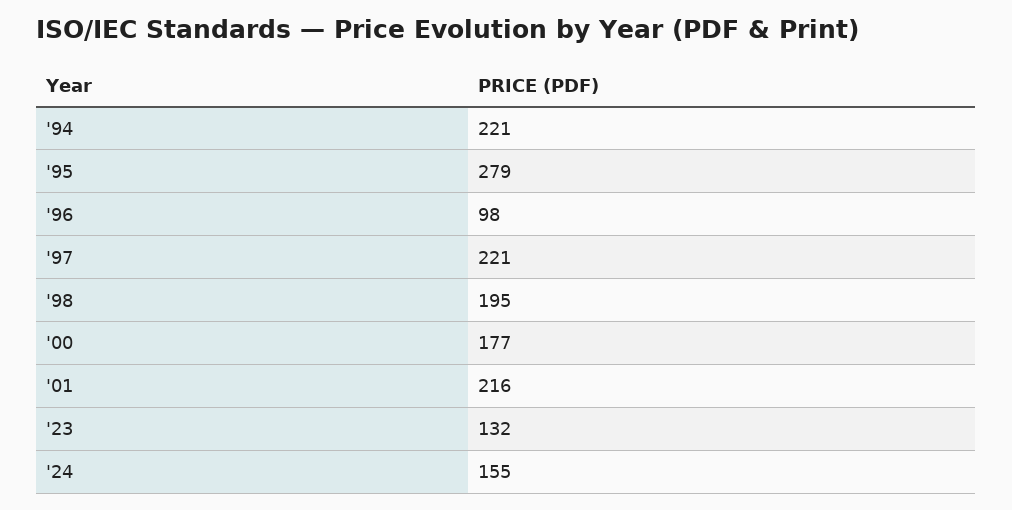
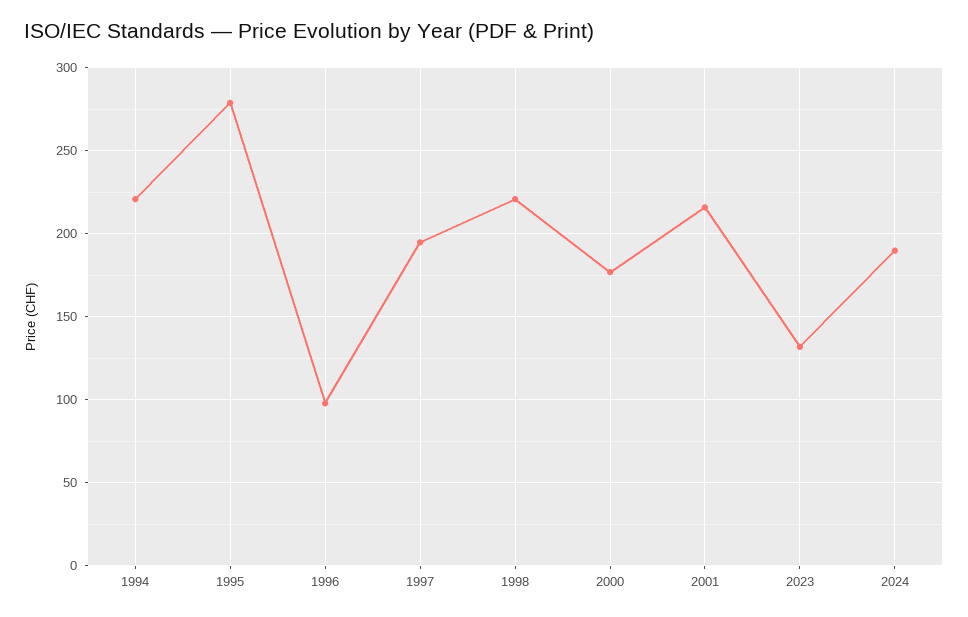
'97: 221 -> 195
'98: 195 -> 220
'24: 155 -> 190

